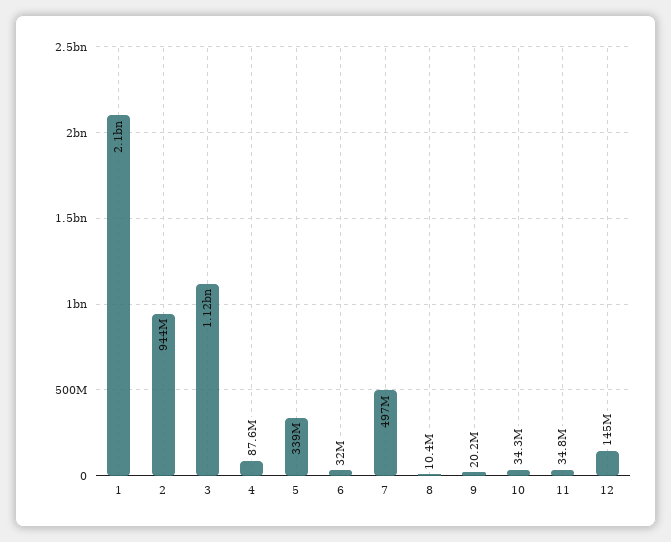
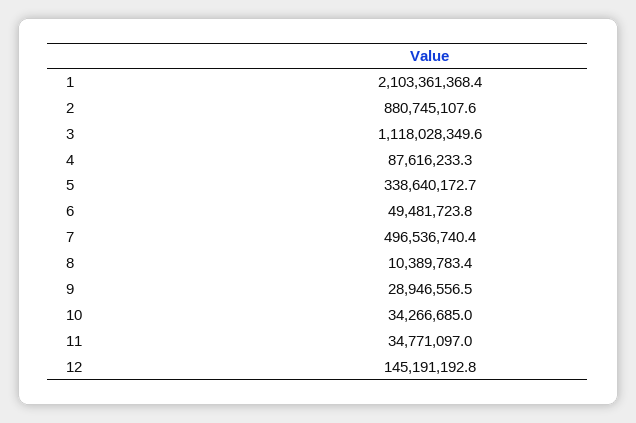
2: 944000000 -> 880745107.6
6: 32000000 -> 49481723.8
9: 20200000 -> 28946556.5

